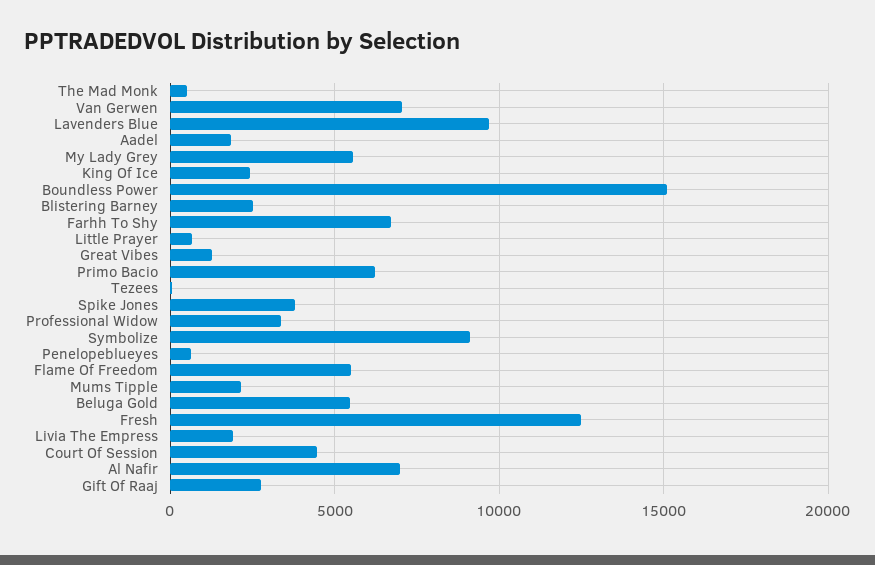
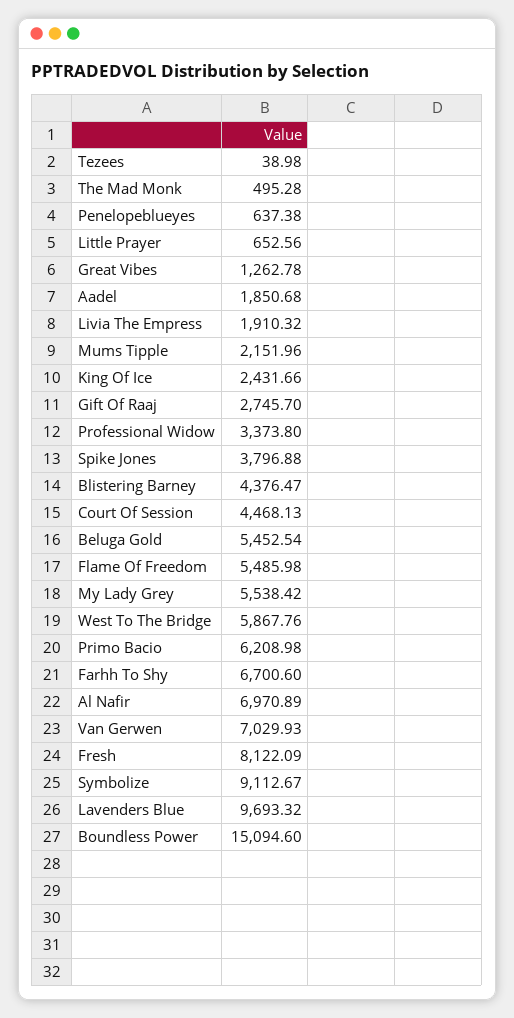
Blistering Barney: 2500 -> 4376.47
Fresh: 12500 -> 8122.09
West To The Bridge: none -> 5867.76

